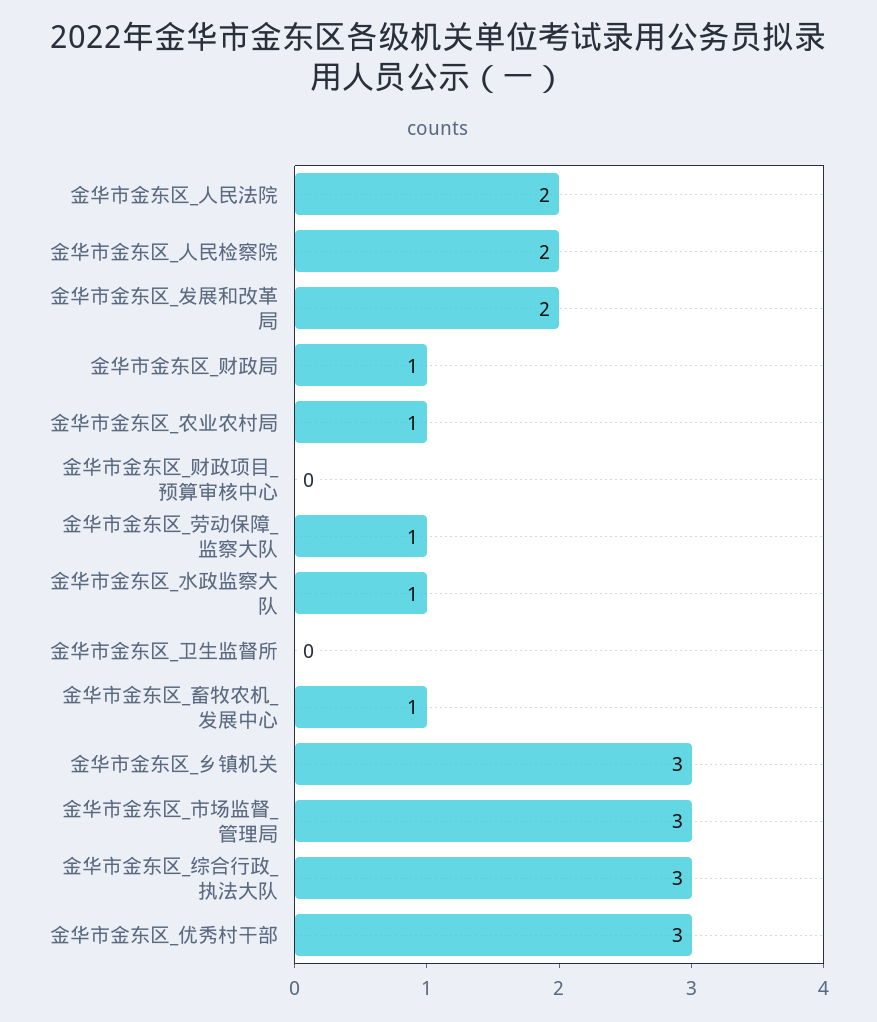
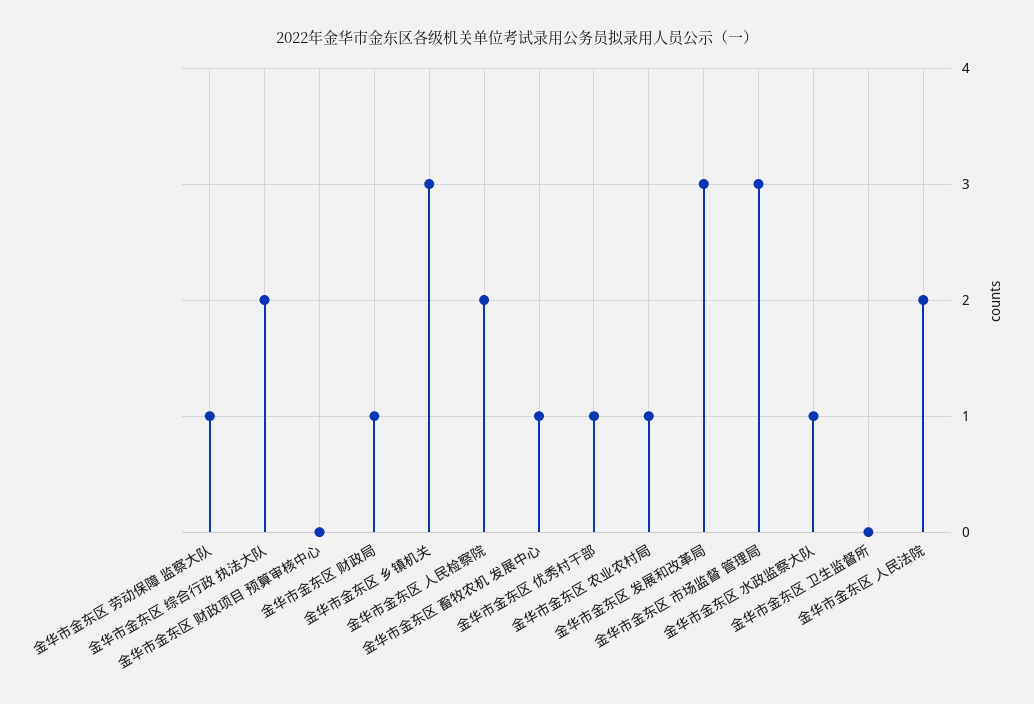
金华市金东区_发展和改革局: 2 -> 3
金华市金东区_综合行政_执法大队: 3 -> 2
金华市金东区_优秀村干部: 3 -> 1

